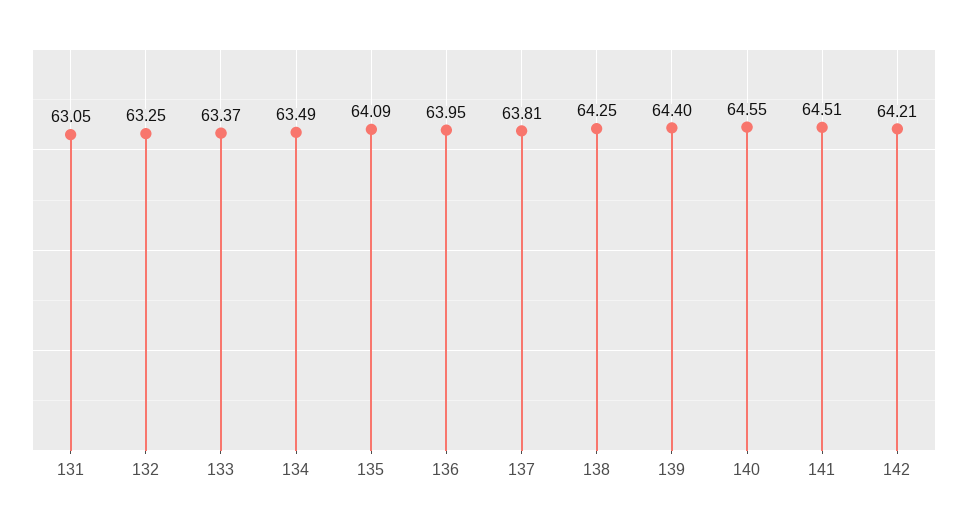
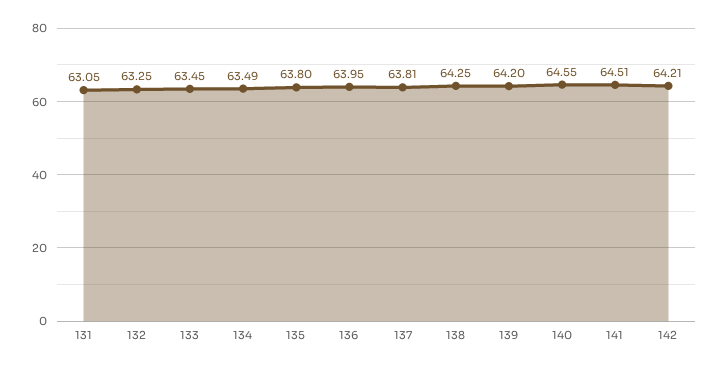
133: 63.37 -> 63.45
135: 64.09 -> 63.8
139: 64.4 -> 64.2

